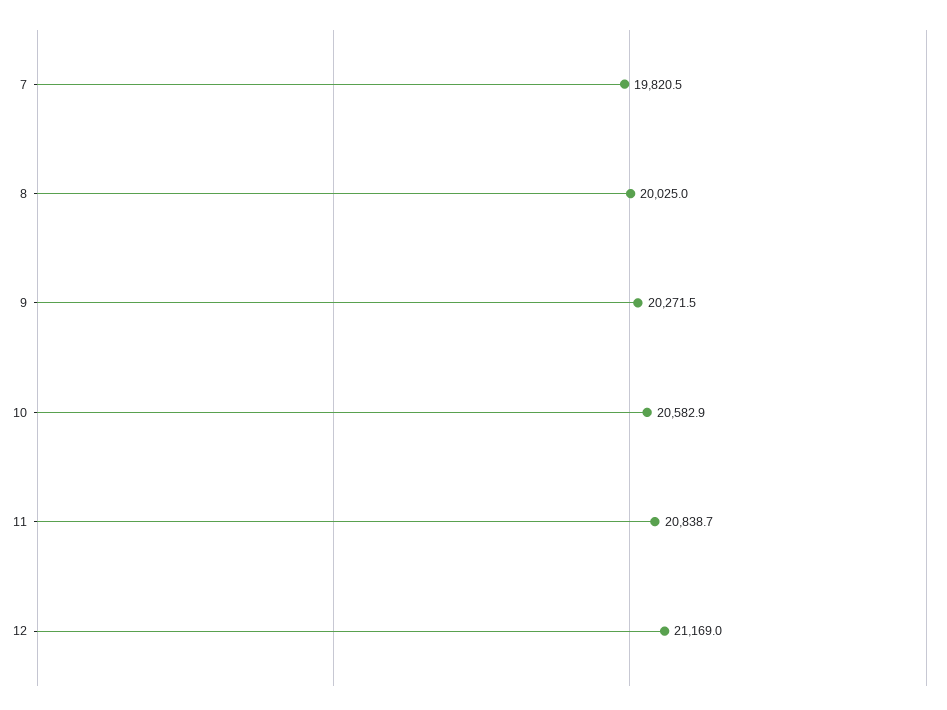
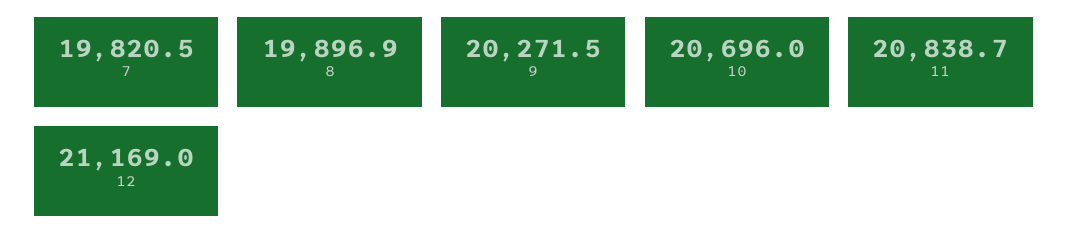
8: 20025 -> 19896.9
10: 20582.9 -> 20696

